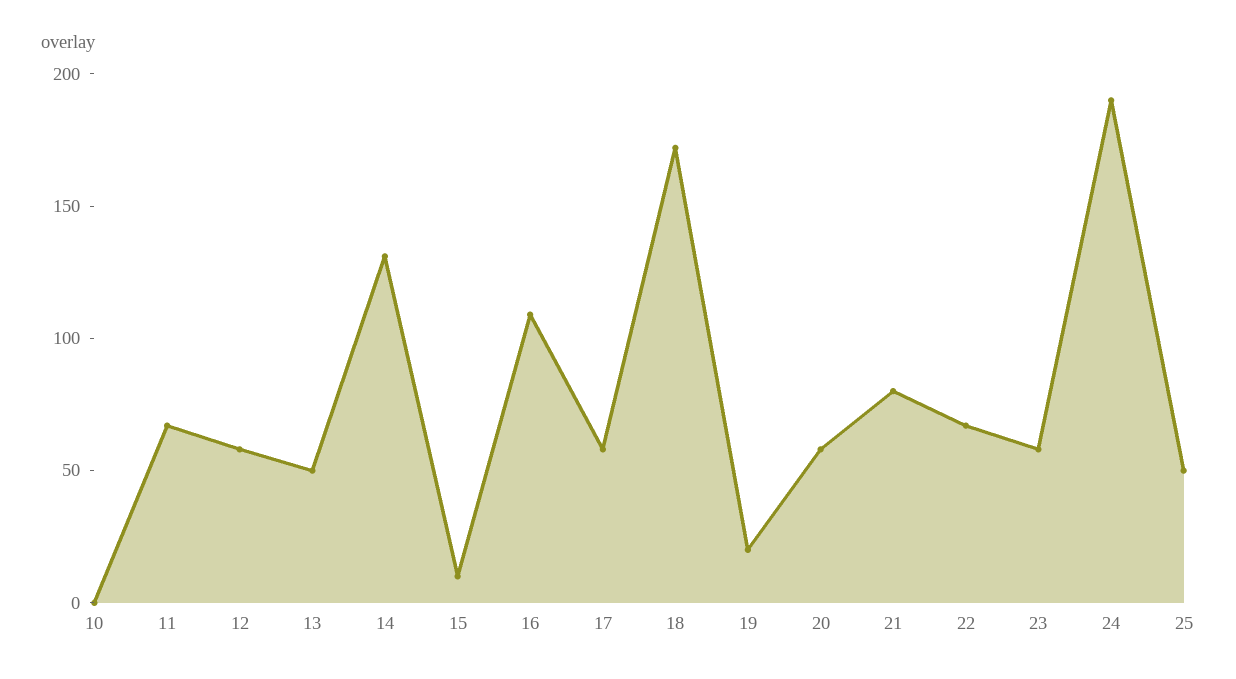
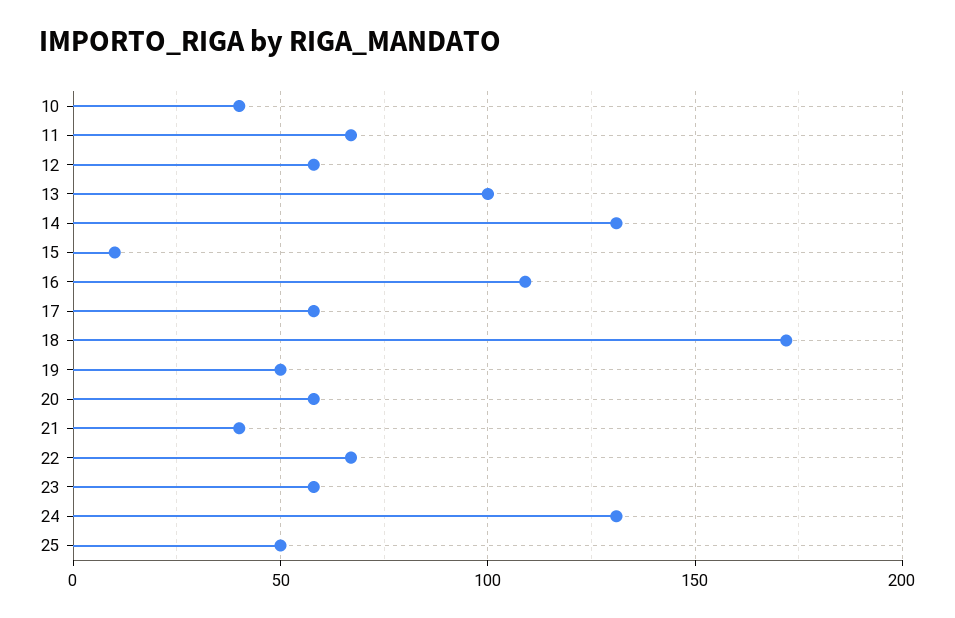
10: 0 -> 40
13: 50 -> 100
19: 20 -> 50
21: 80 -> 40
24: 190 -> 130

